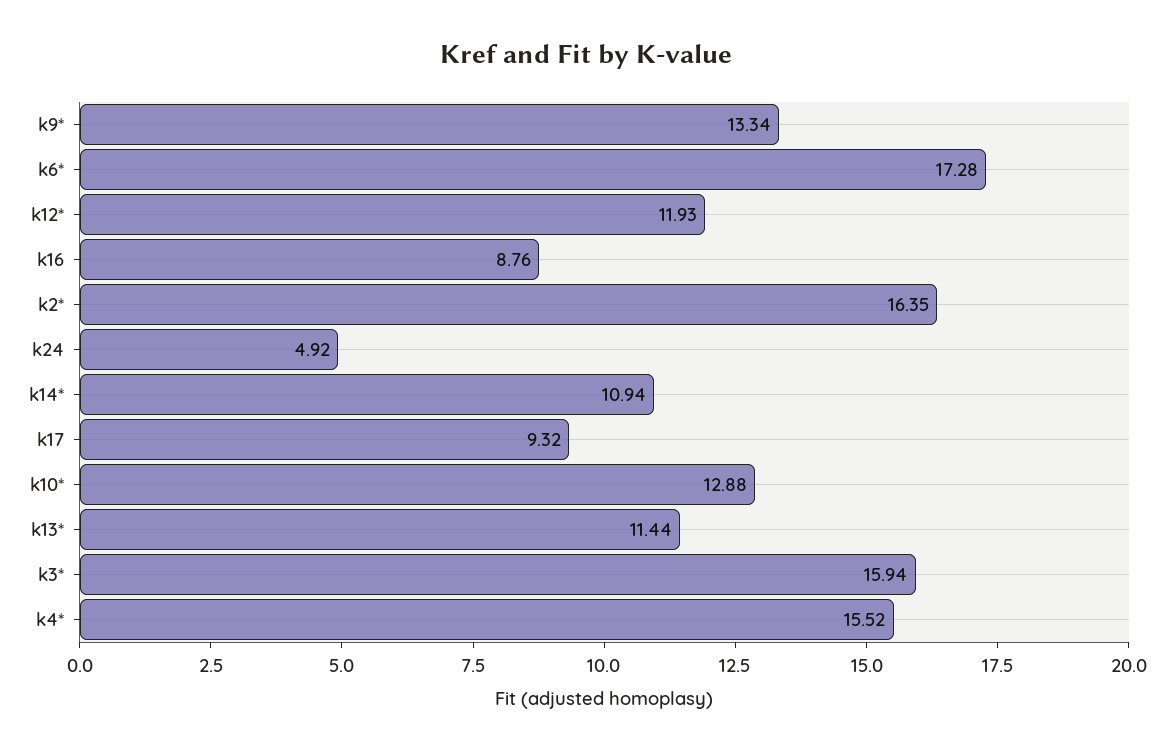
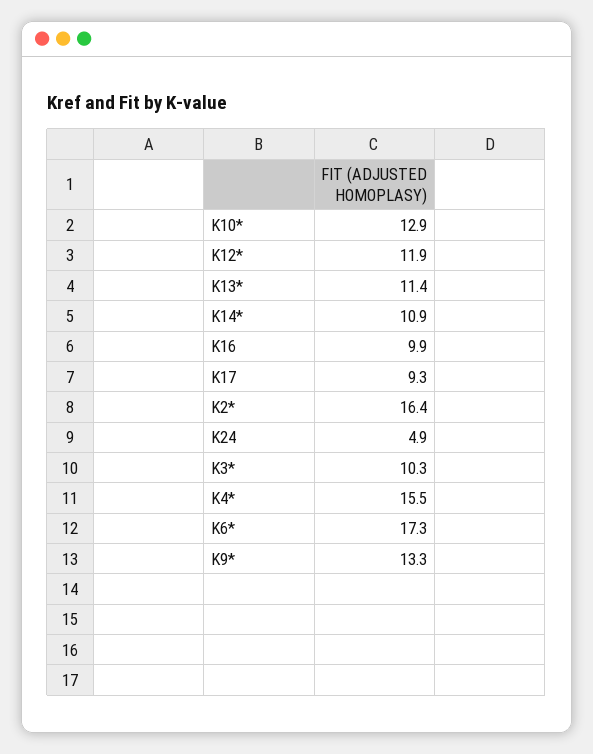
k16: 8.76 -> 9.9
k3*: 15.94 -> 10.3

